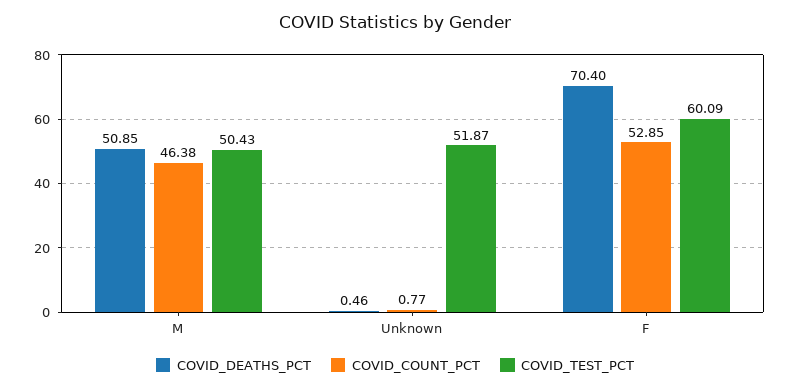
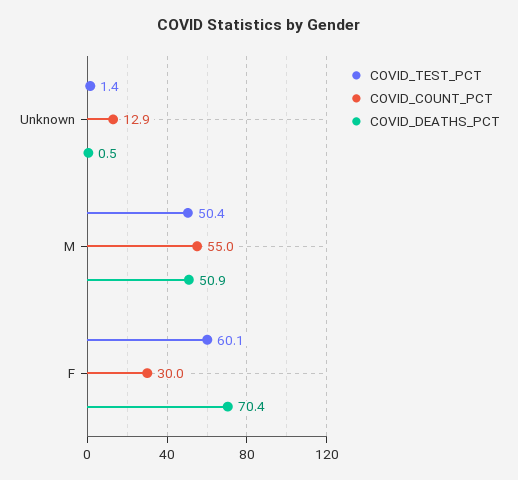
COVID_COUNT_PCT, M: 46.38 -> 55
COVID_COUNT_PCT, Unknown: 0.77 -> 12.9
COVID_TEST_PCT, Unknown: 51.87 -> 1.4
COVID_COUNT_PCT, F: 52.85 -> 30

